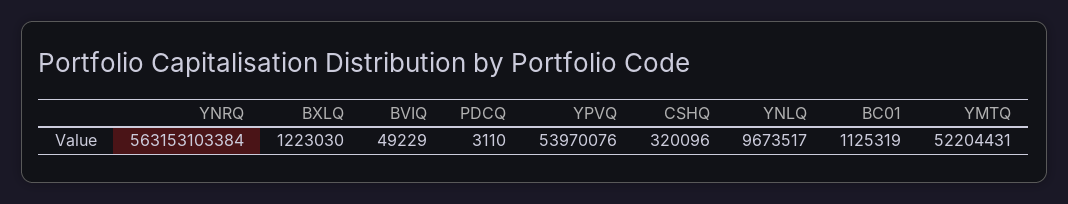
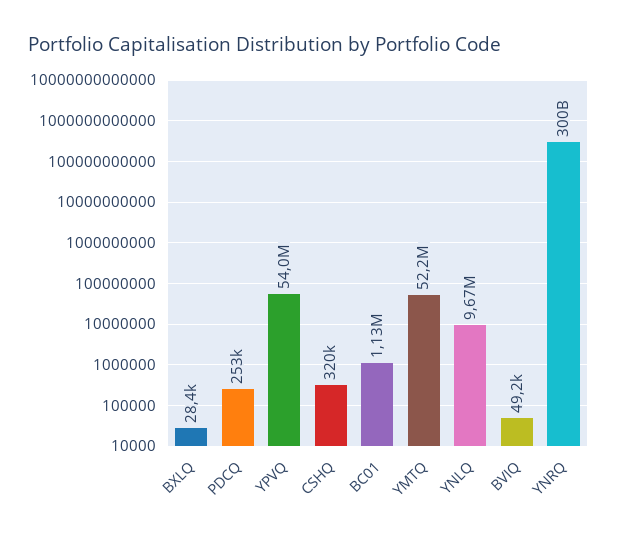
YNRQ: 563153103384 -> 300000000000
BXLQ: 1223030 -> 28400
PDCQ: 3110 -> 253000

